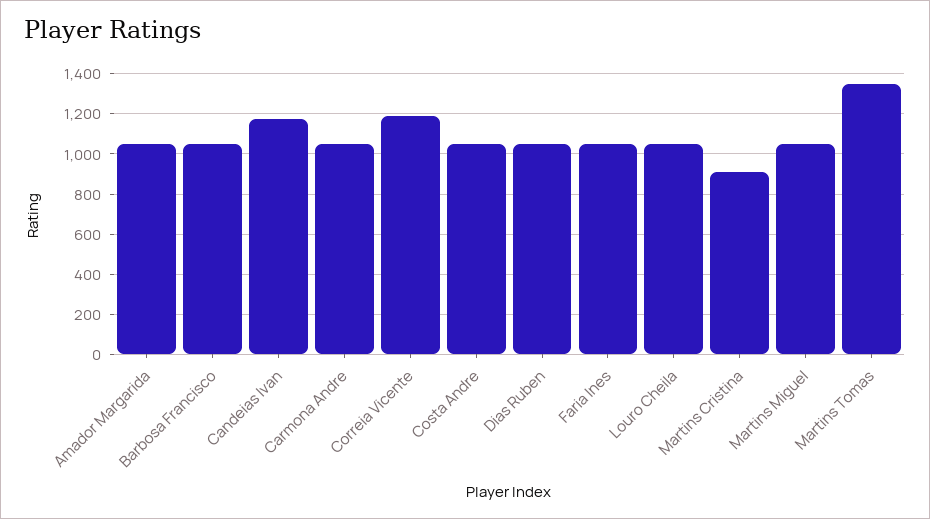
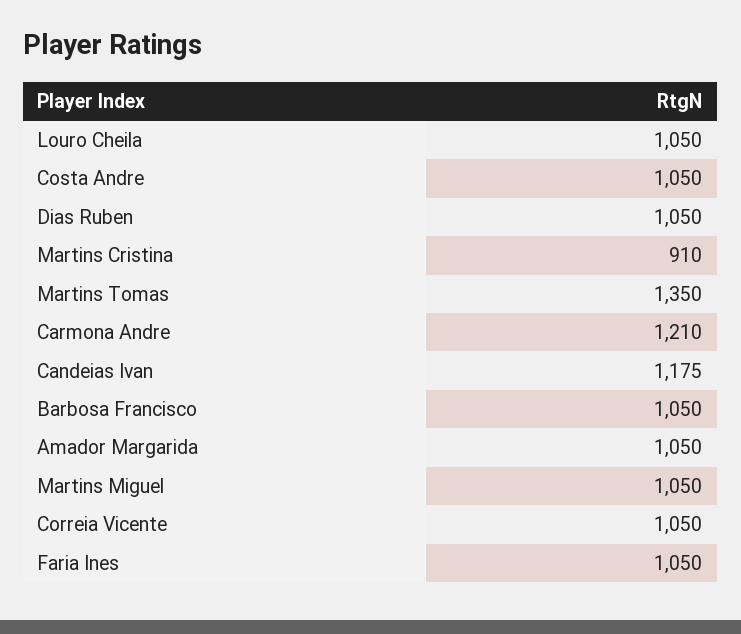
Carmona Andre: 1050 -> 1210
Correia Vicente: 1200 -> 1050

